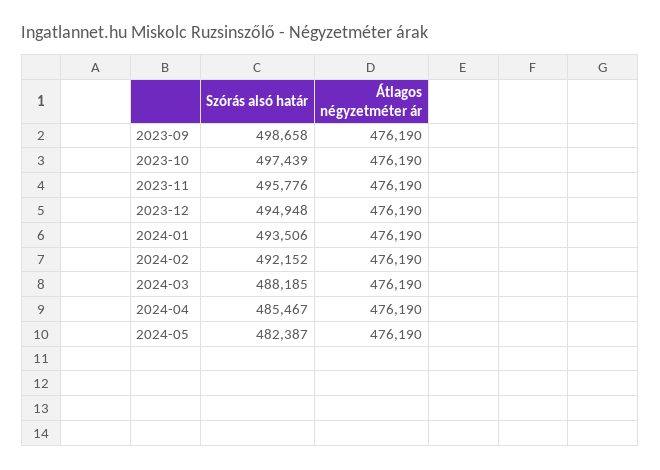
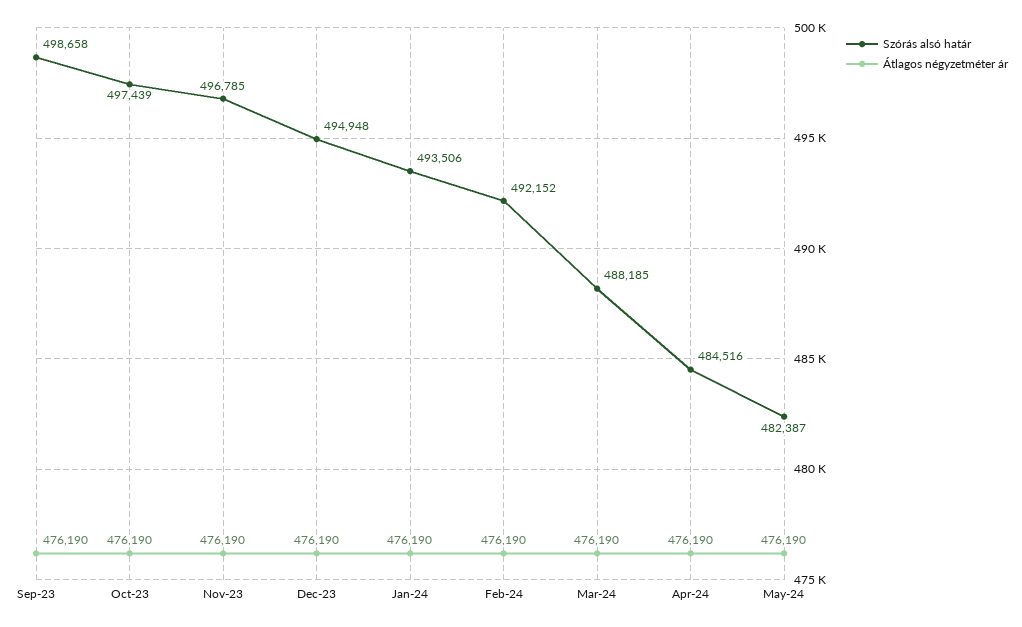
Szórás alsó határ, 2023-11: 495776 -> 496785
Szórás alsó határ, 2024-04: 485467 -> 484516

